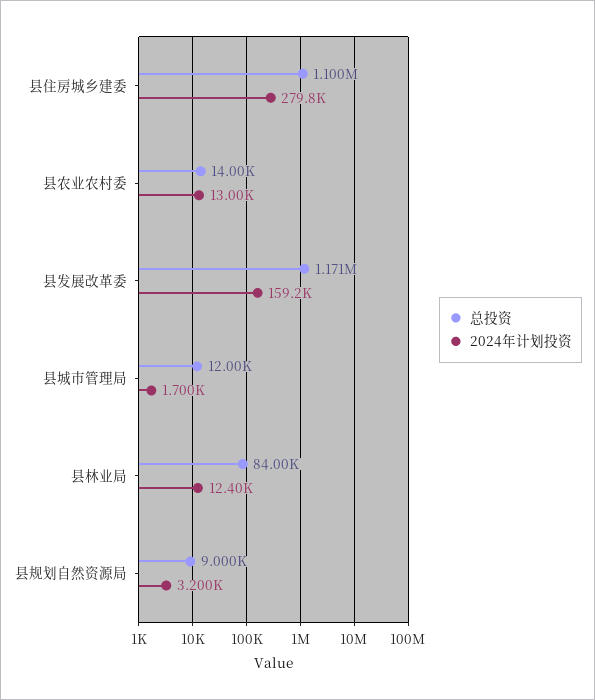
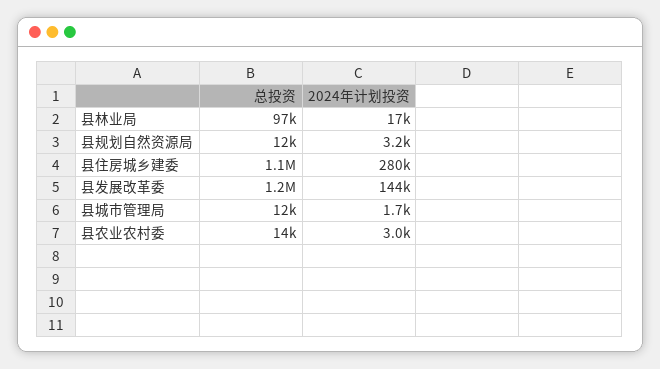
2024年计划投资, 县农业农村委: 13000 -> 3000
2024年计划投资, 县发展改革委: 159200 -> 144000
总投资, 县林业局: 84000 -> 97000
2024年计划投资, 县林业局: 12400 -> 17000
总投资, 县规划自然资源局: 9000 -> 12000

